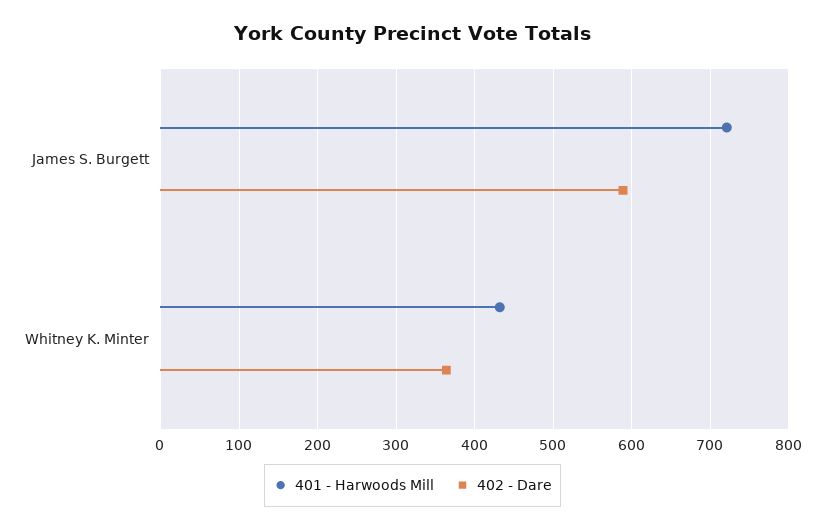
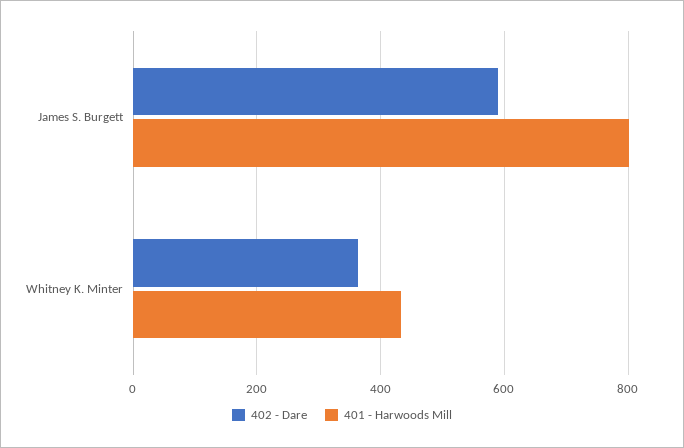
401 - Harwoods Mill, James S. Burgett: 720 -> 800

